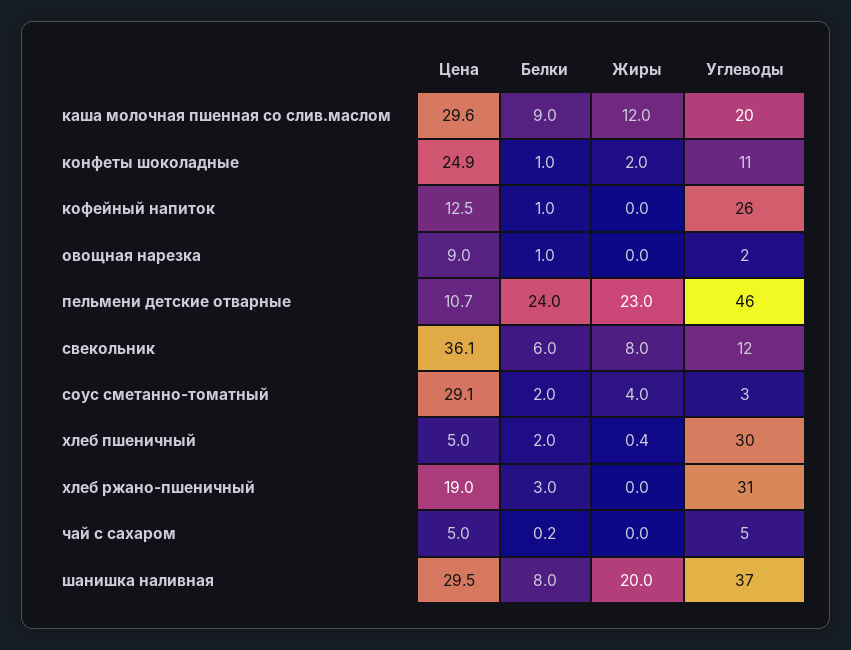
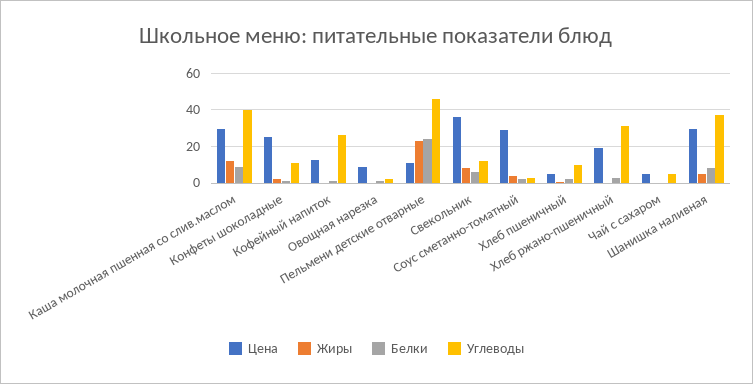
Углеводы, каша молочная пшенная со слив.маслом: 20 -> 40
Углеводы, хлеб пшеничный: 30 -> 10
Жиры, шанишка наливная: 20 -> 5

